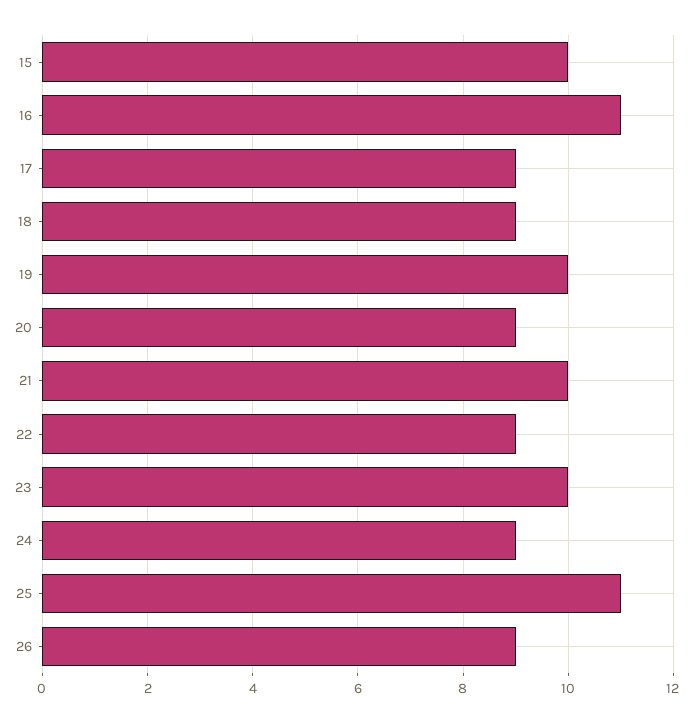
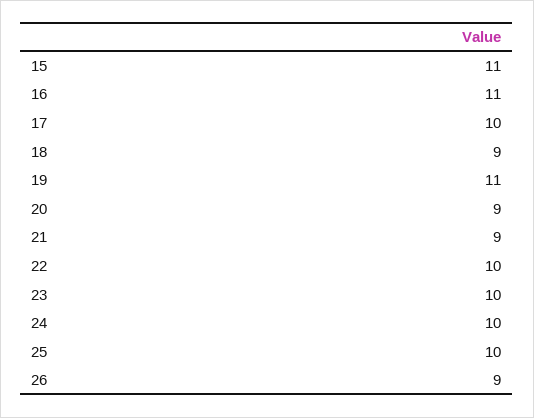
15: 10 -> 11
17: 9 -> 10
19: 10 -> 11
21: 10 -> 9
22: 9 -> 10
24: 9 -> 10
25: 11 -> 10

